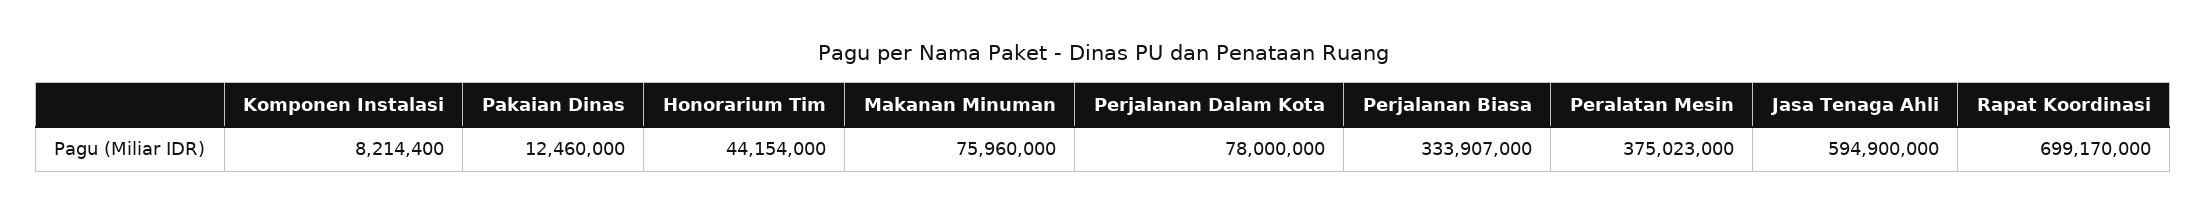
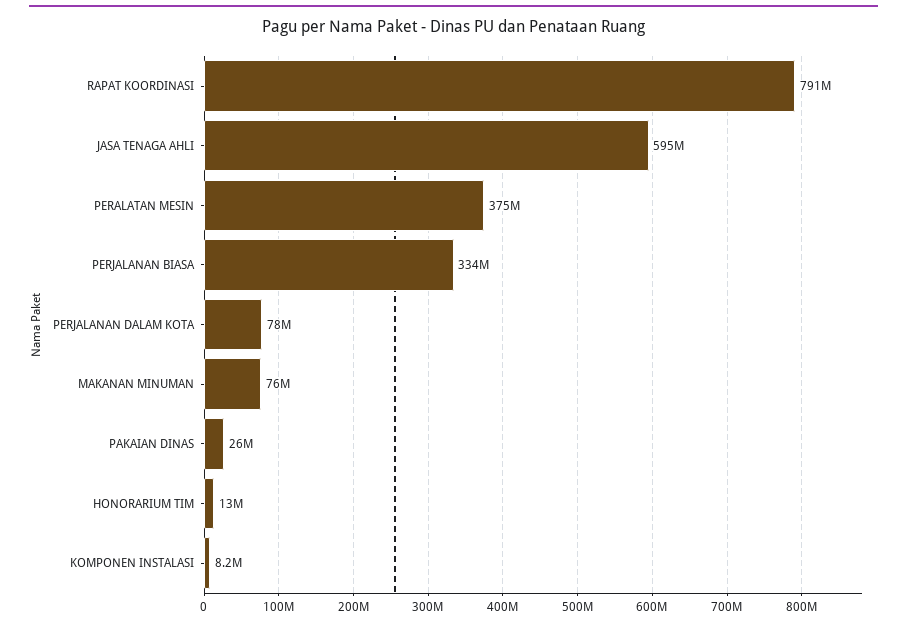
Pakaian Dinas: 12460000 -> 26000000
Honorarium Tim: 44154000 -> 13000000
Rapat Koordinasi: 699170000 -> 791000000

